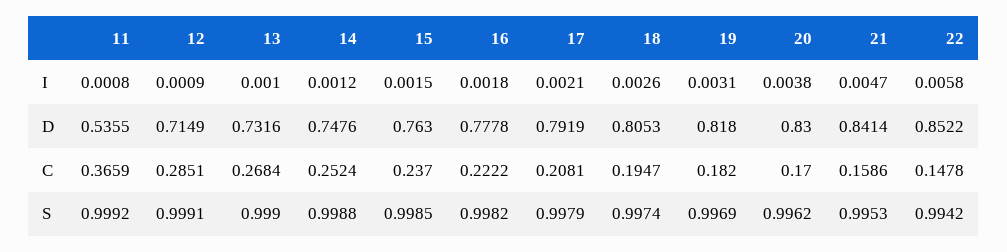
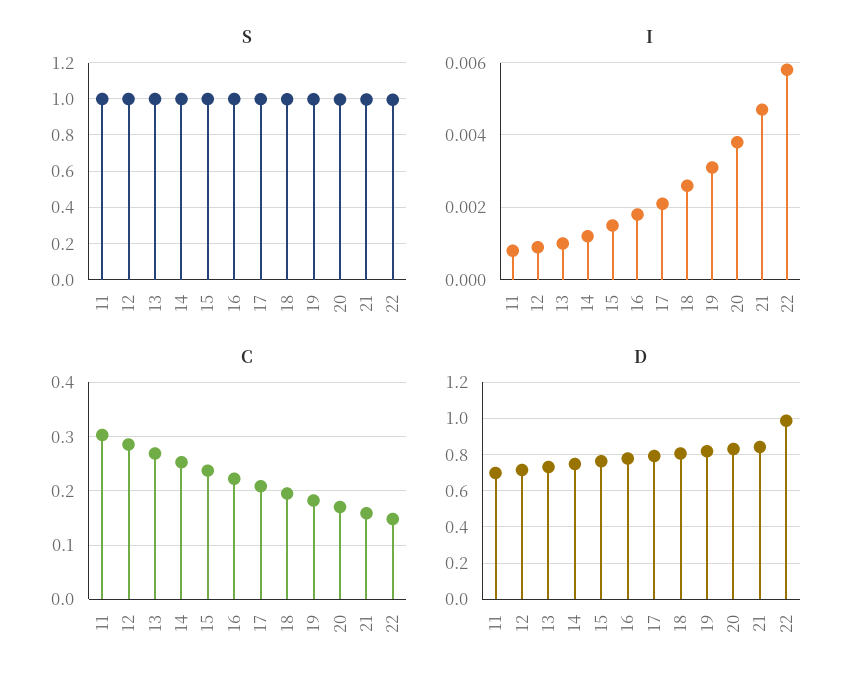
D, 11: 0.5355 -> 0.7
D, 22: 0.8522 -> 1
C, 11: 0.3659 -> 0.3

